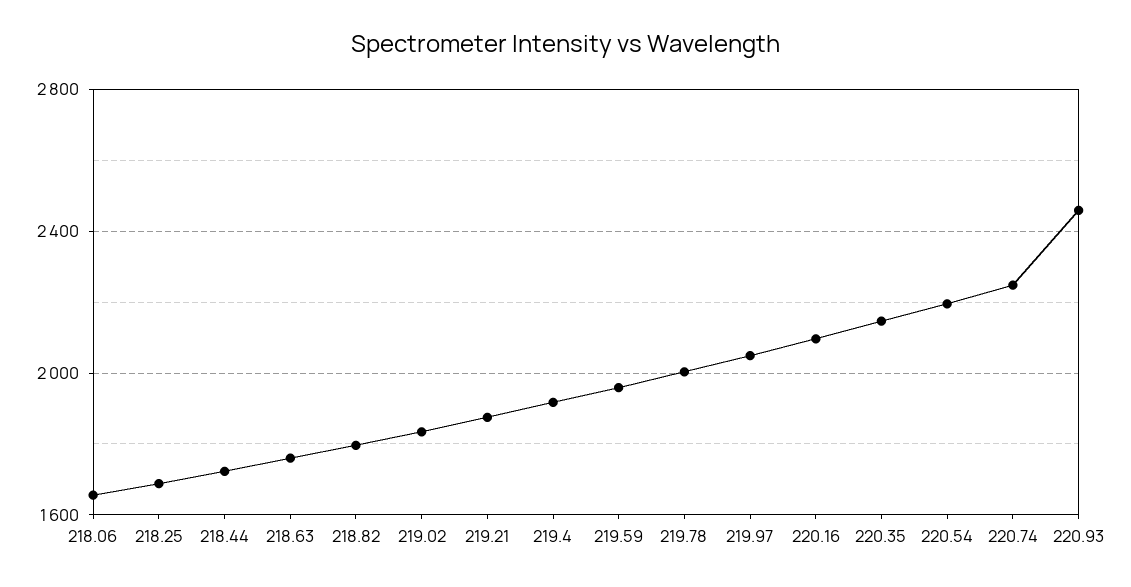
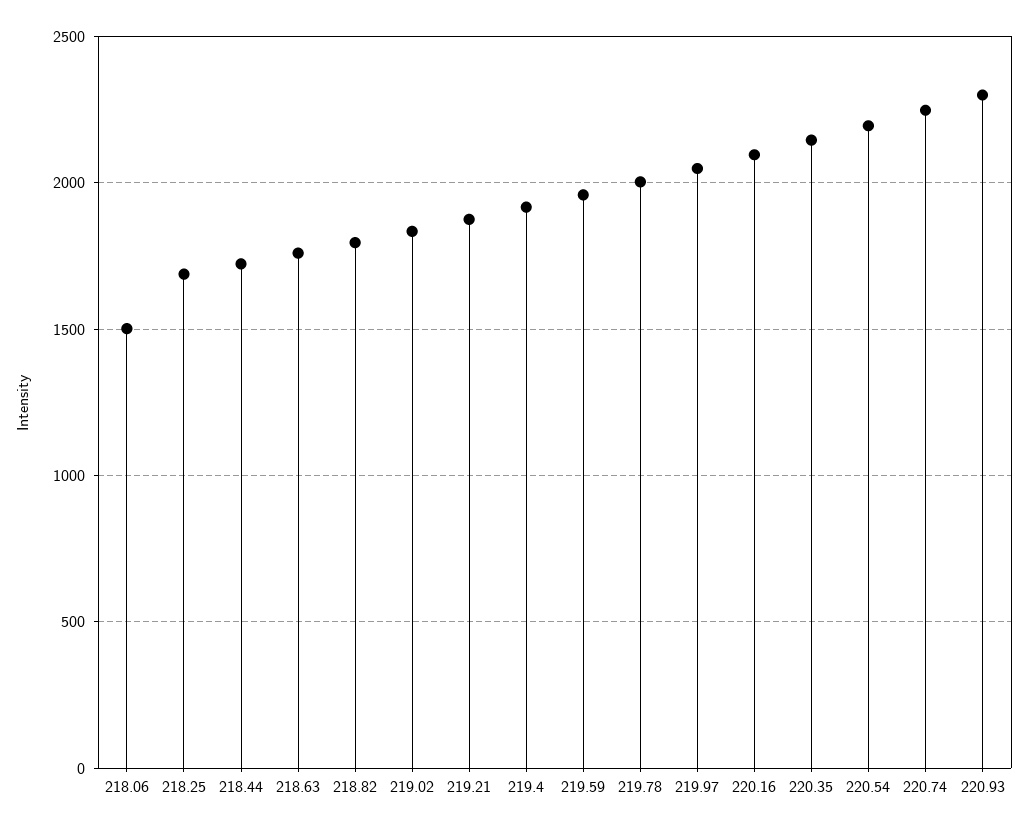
218.06: 1650 -> 1500
220.93: 2450 -> 2300

